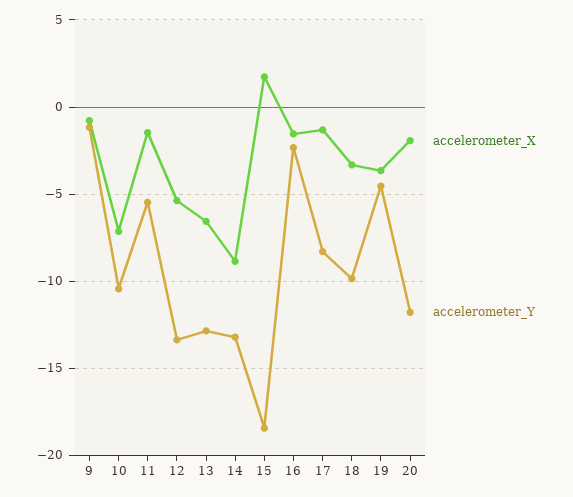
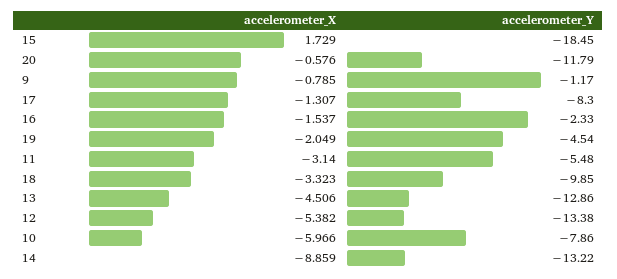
accelerometer_X, 10: -7 -> -5.966
accelerometer_Y, 10: -10.5 -> -7.86
accelerometer_X, 11: -1.5 -> -3.14
accelerometer_X, 13: -6.5 -> -4.506
accelerometer_X, 19: -3.5 -> -2.049
accelerometer_X, 20: -2 -> -0.576

